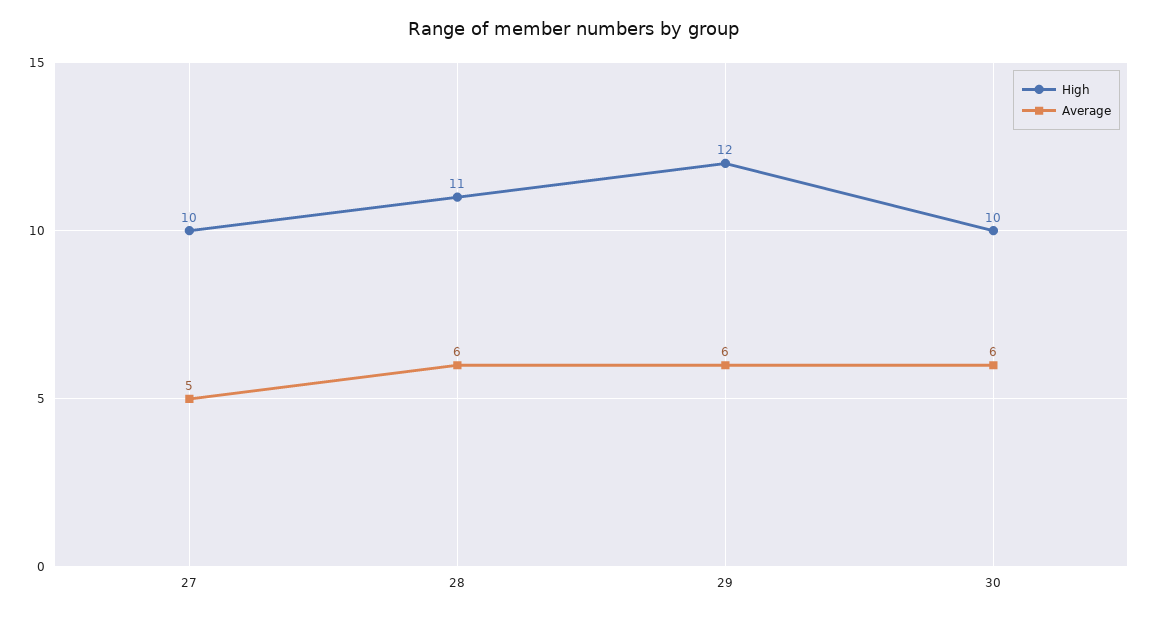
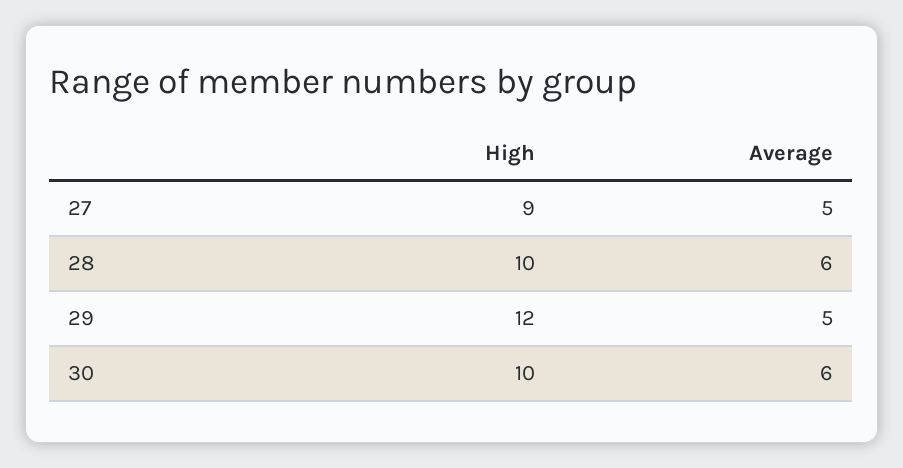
High, 27: 10 -> 9
High, 28: 11 -> 10
Average, 29: 6 -> 5

